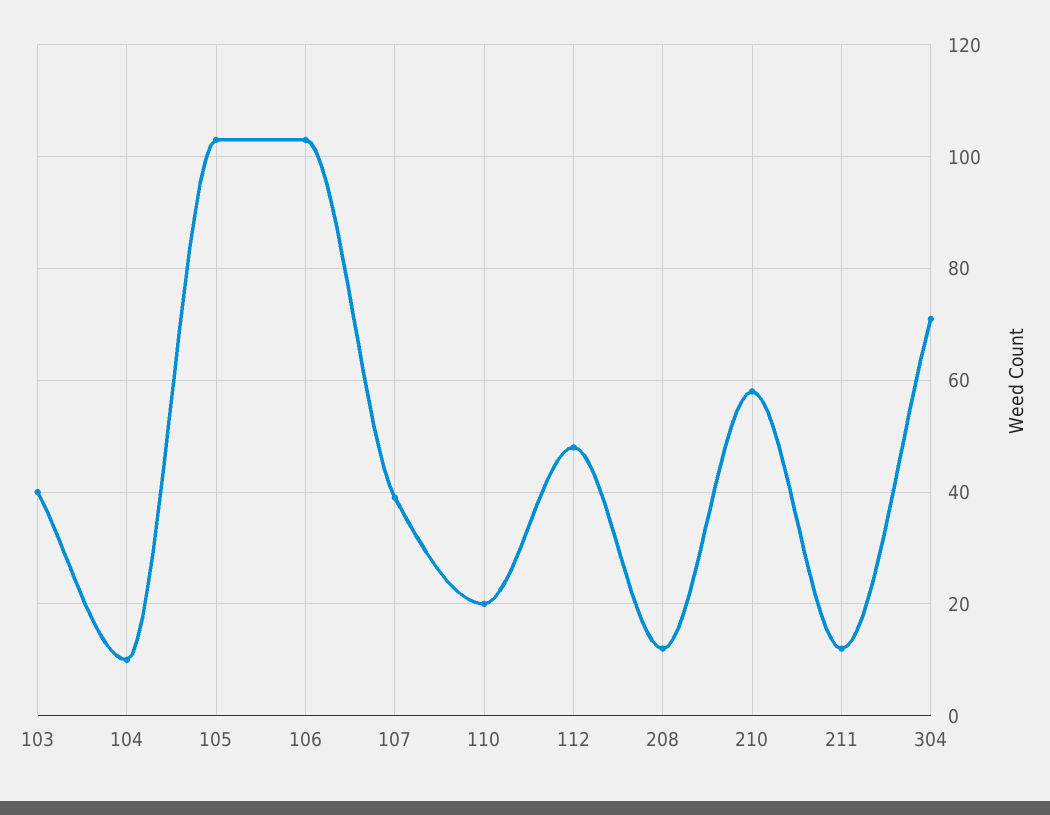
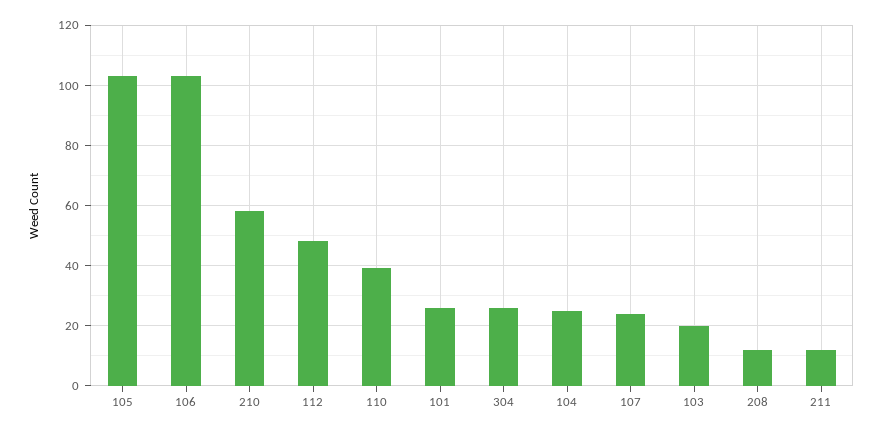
103: 40 -> 20
104: 10 -> 25
107: 40 -> 25
110: 20 -> 40
304: 70 -> 25
101: none -> 25

